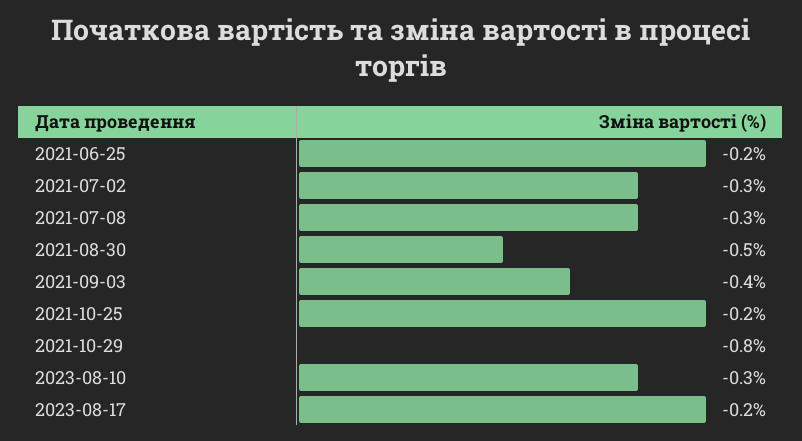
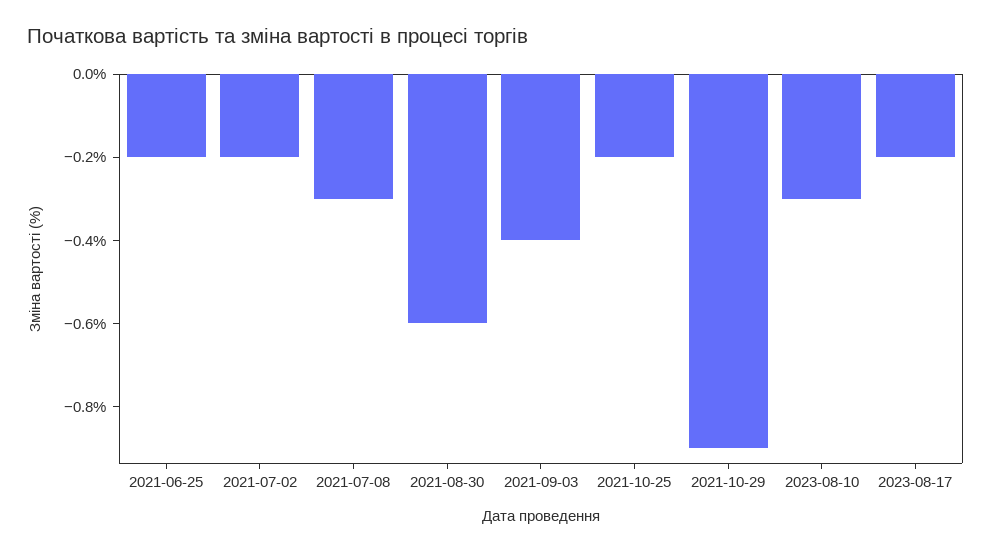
2021-07-02: -0.3 -> -0.2
2021-08-30: -0.5 -> -0.6
2021-10-29: -0.8 -> -0.9

